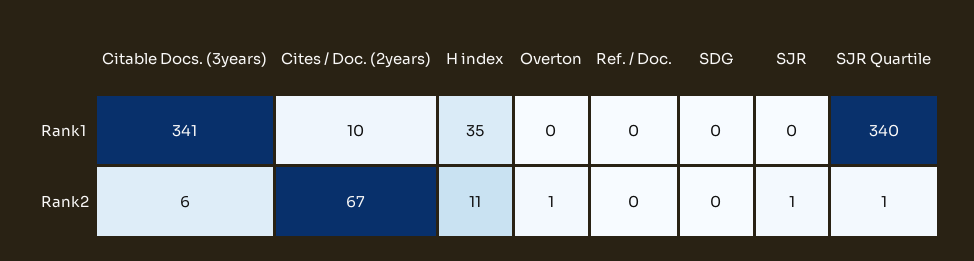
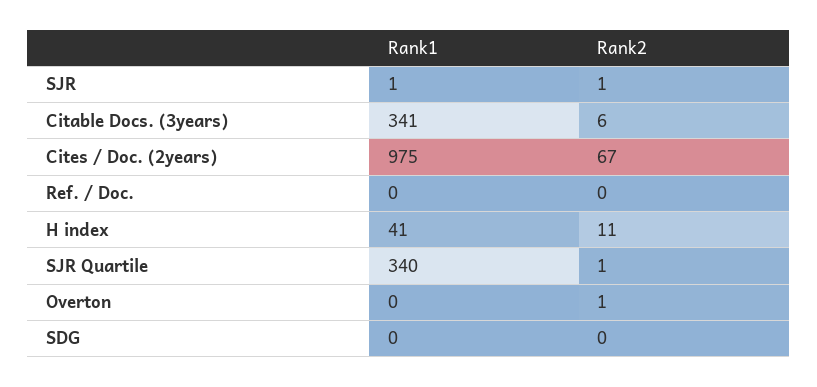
Cites / Doc. (2years), Rank1: 10 -> 975
H index, Rank1: 35 -> 41
SJR, Rank1: 0 -> 1

